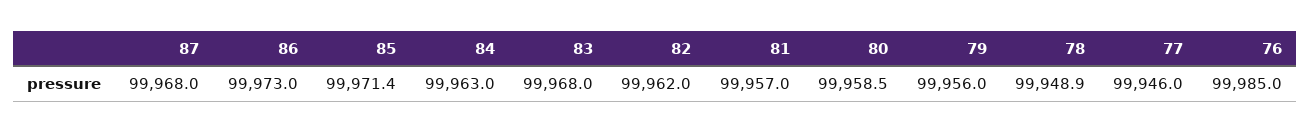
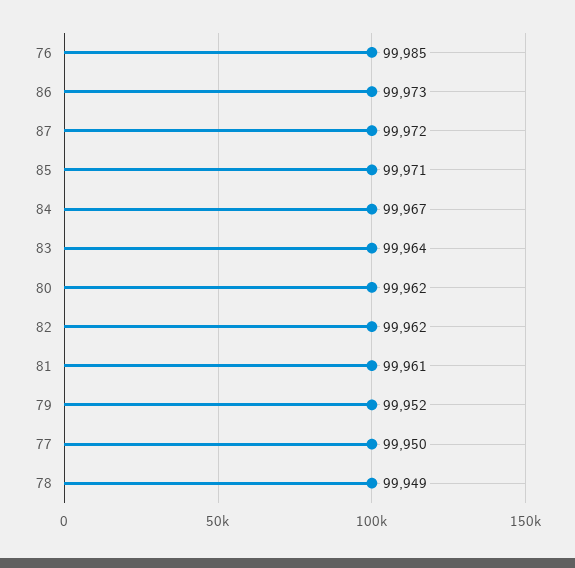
87: 99968 -> 99972
84: 99963 -> 99967
83: 99968 -> 99964
81: 99957 -> 99961
80: 99958.5 -> 99962
79: 99956 -> 99952
77: 99946 -> 99950

